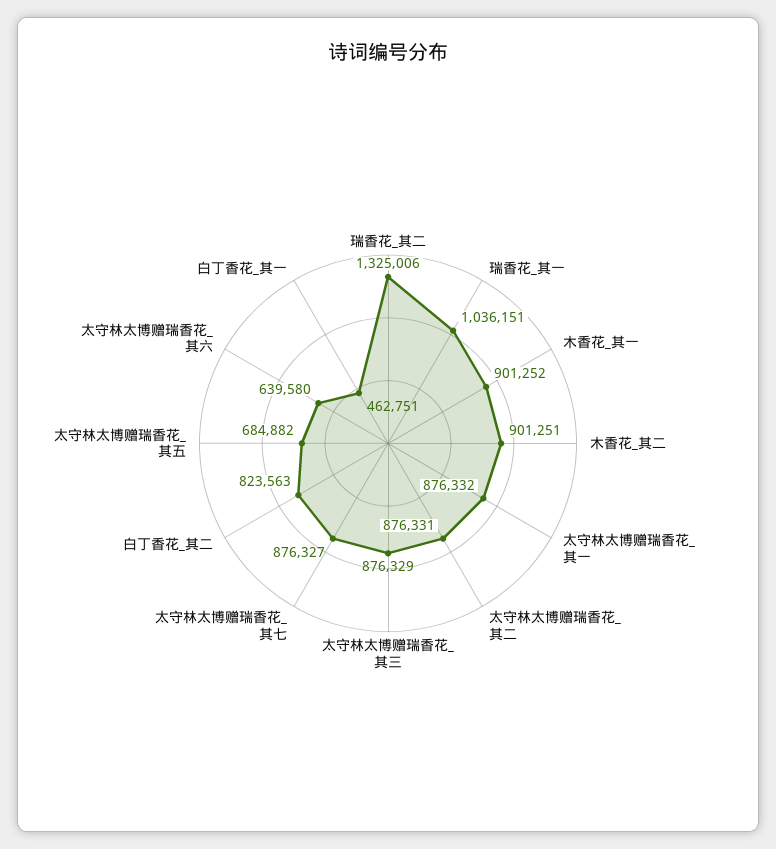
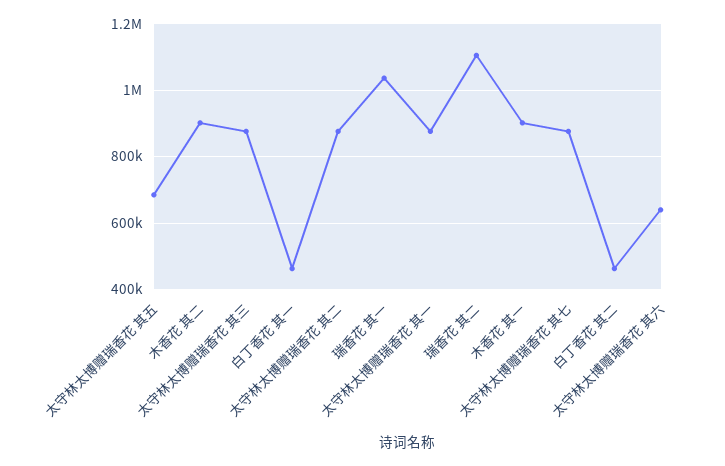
瑞香花_其二: 1325006 -> 1100000
白丁香花_其二: 823563 -> 460000

